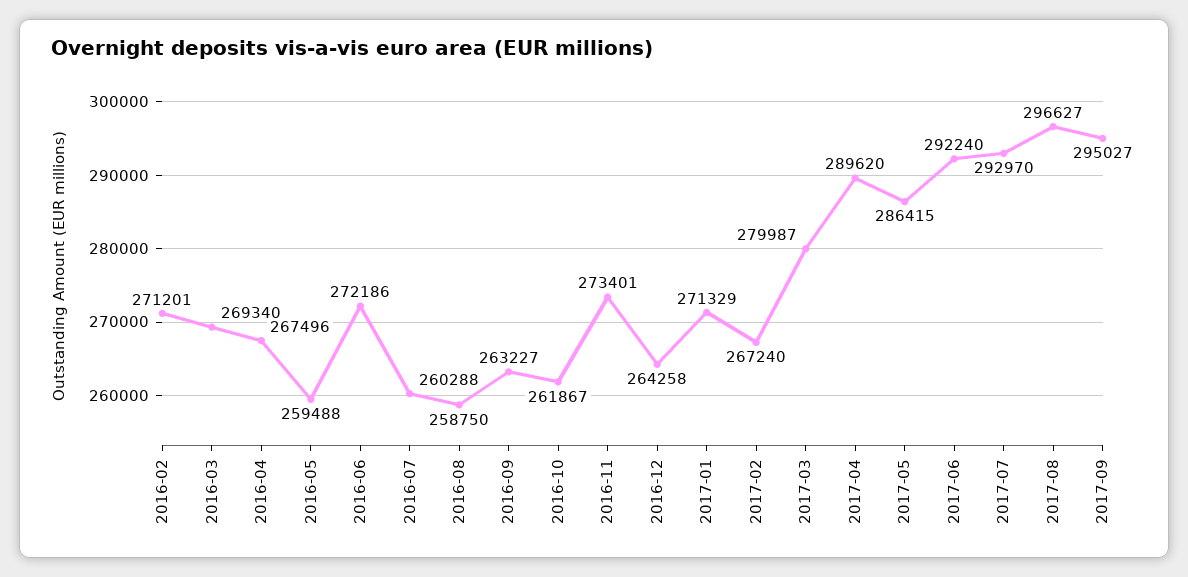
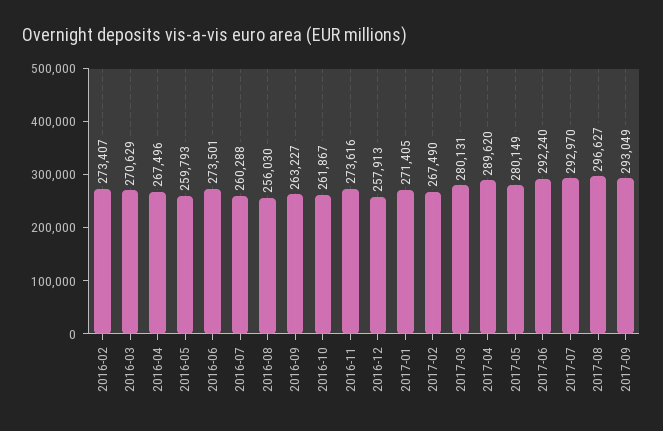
2016-02: 271201 -> 273407
2016-03: 269340 -> 270629
2016-05: 259488 -> 259793
2016-06: 272186 -> 273501
2016-08: 258750 -> 256030
2016-11: 273401 -> 273616
2016-12: 264258 -> 257913
2017-01: 271329 -> 271405
2017-02: 267240 -> 267490
2017-03: 279987 -> 280131
2017-05: 286415 -> 280149
2017-09: 295027 -> 293049

